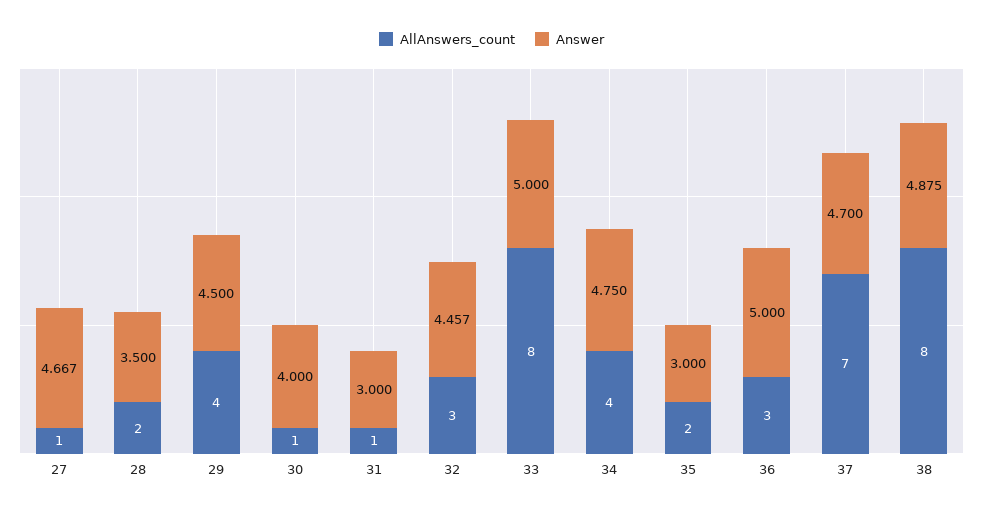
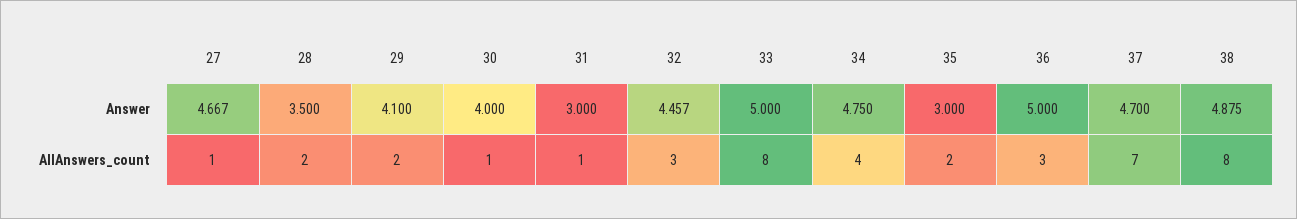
AllAnswers_count, 29: 4 -> 2
Answer, 29: 4.5 -> 4.1

